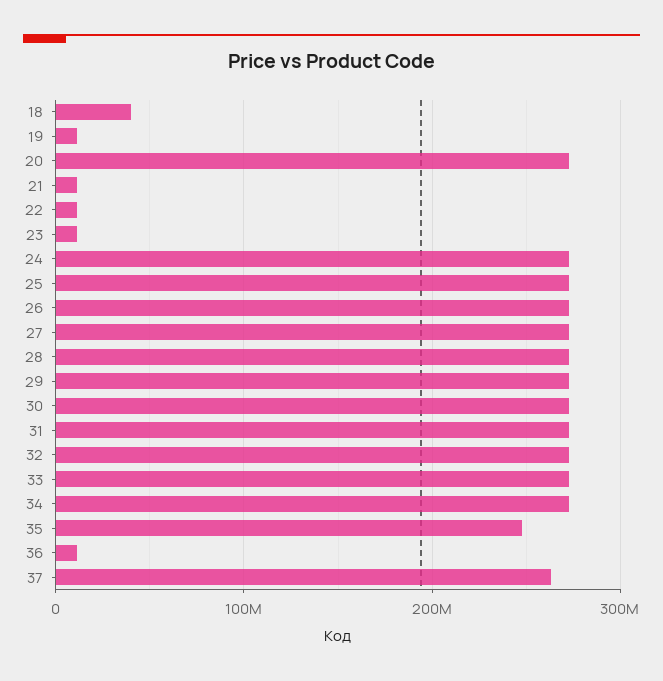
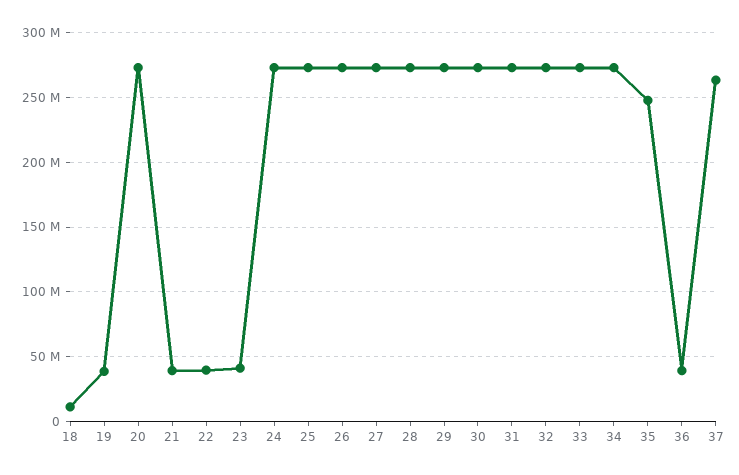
18: 40000000 -> 10000000
19: 10000000 -> 40000000
21: 10000000 -> 40000000
22: 10000000 -> 40000000
23: 10000000 -> 40000000
36: 10000000 -> 40000000

